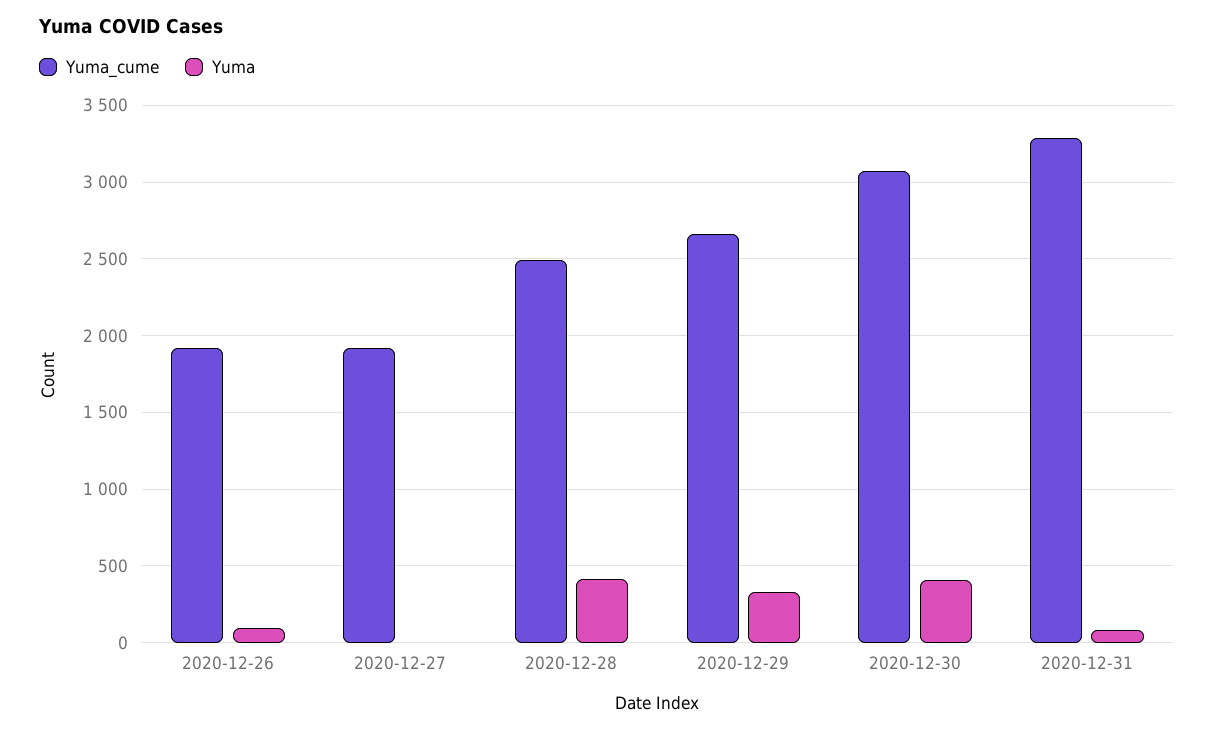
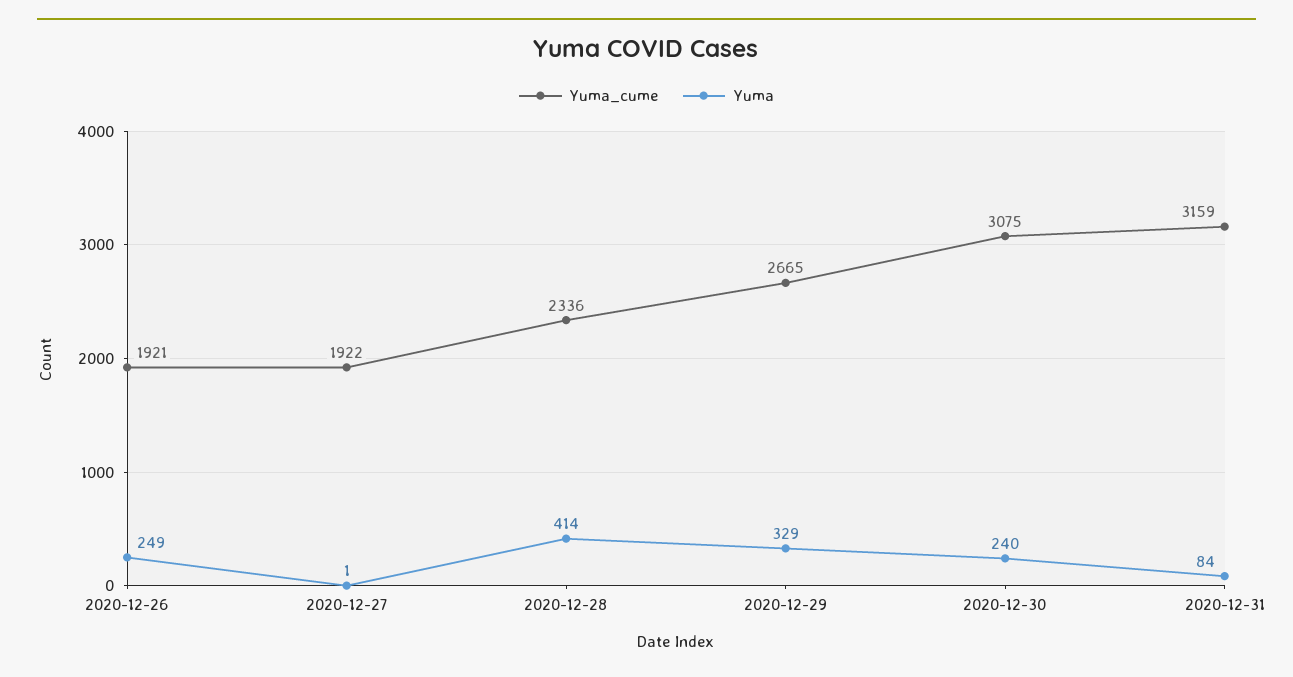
Yuma, 2020-12-26: 100 -> 249
Yuma_cume, 2020-12-28: 2500 -> 2336
Yuma, 2020-12-30: 400 -> 240
Yuma_cume, 2020-12-31: 3300 -> 3159

